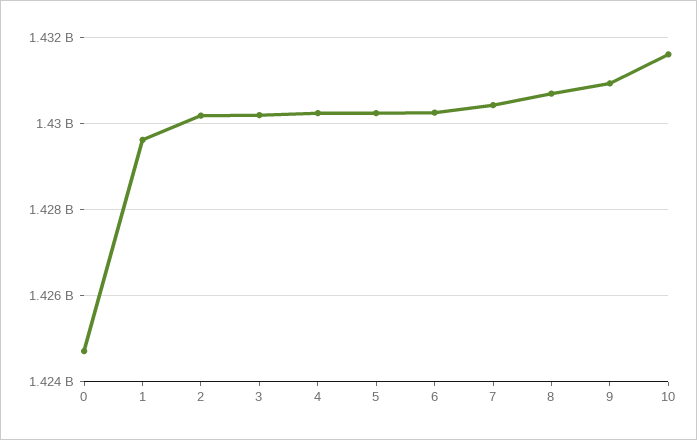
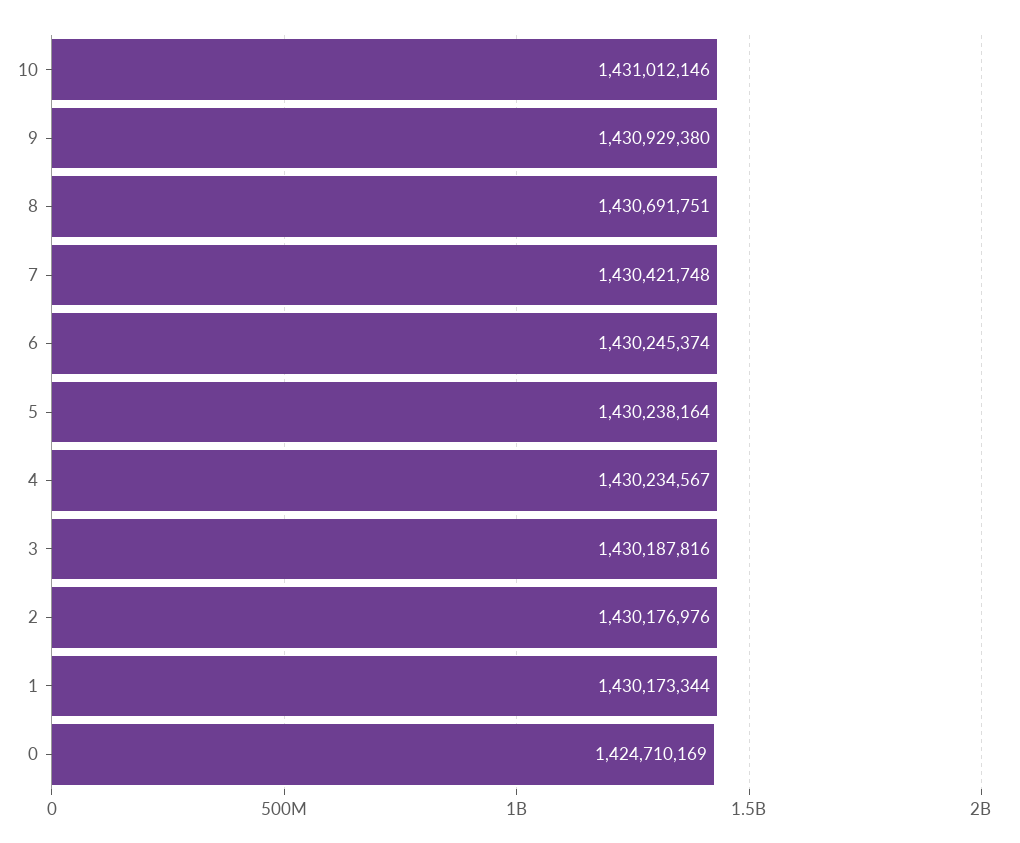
1: 1429600000 -> 1430173344
10: 1431600000 -> 1431012146

